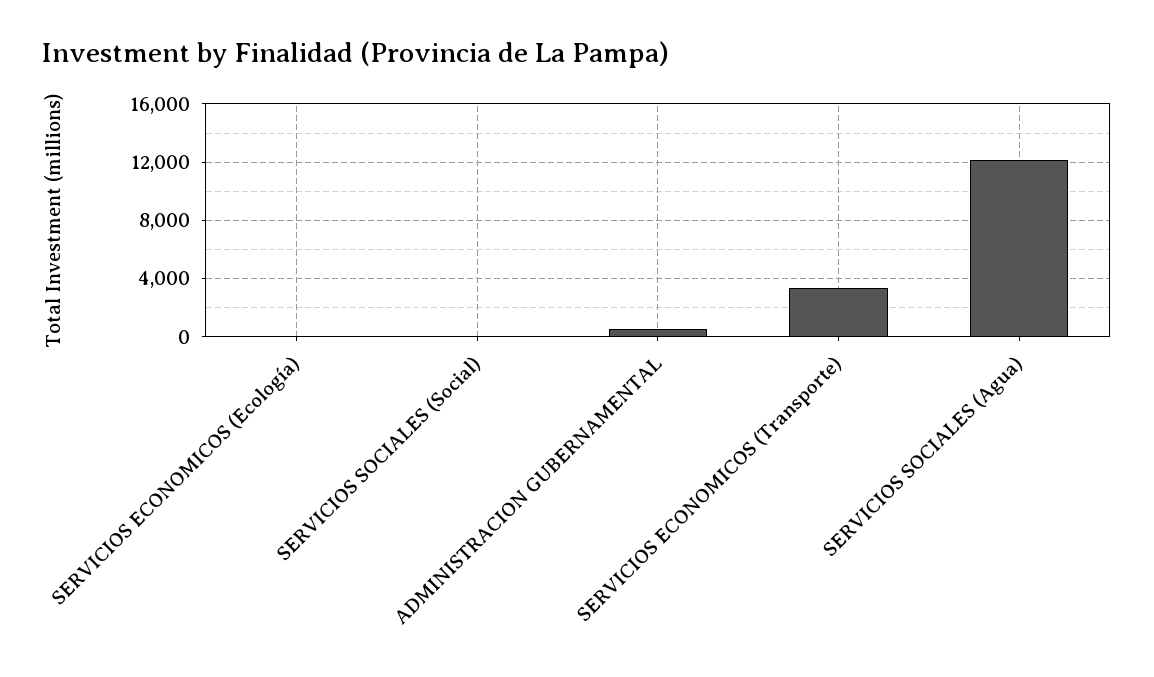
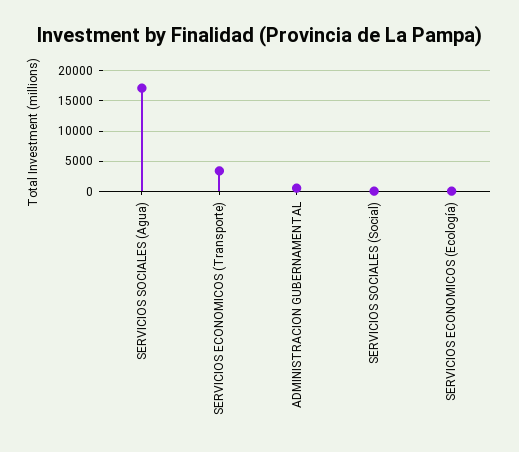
SERVICIOS SOCIALES (Agua): 12000 -> 17000

